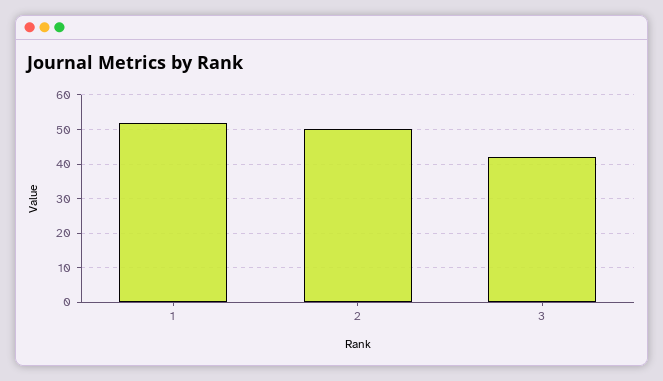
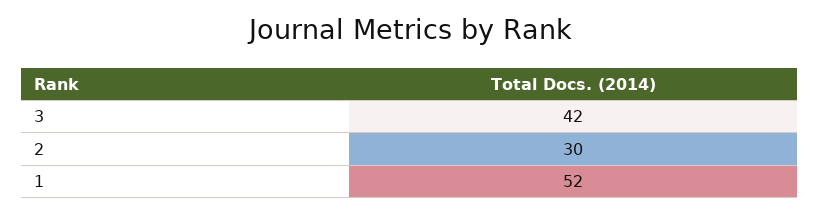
2: 50 -> 30

